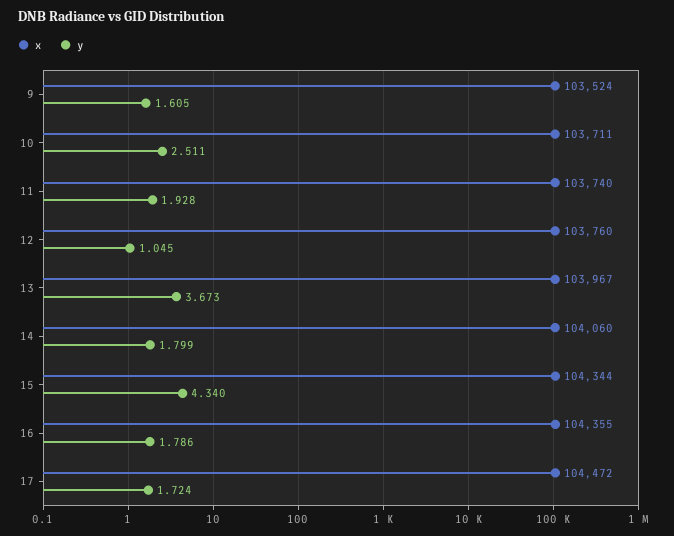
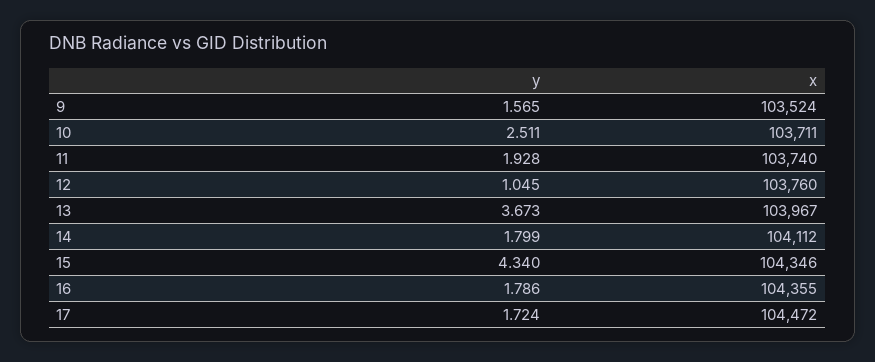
y, 9: 1.605 -> 1.565
x, 14: 104060 -> 104112
x, 15: 104344 -> 104346

